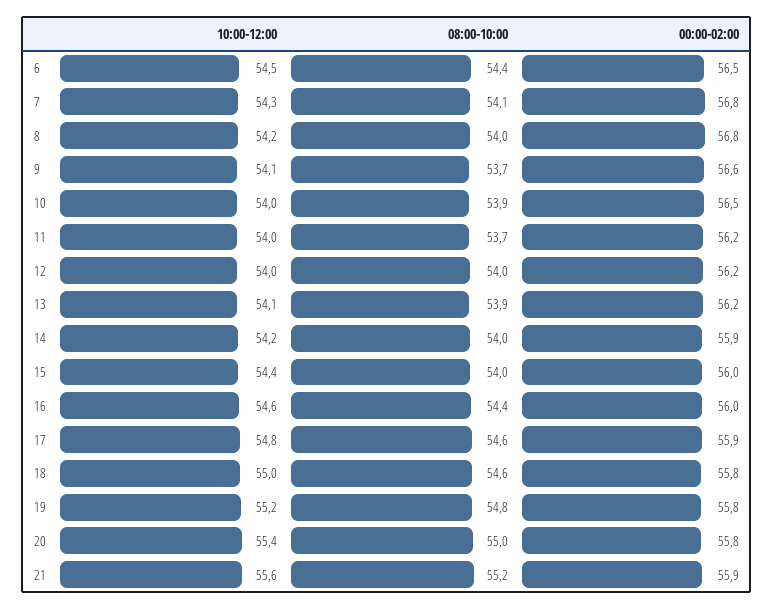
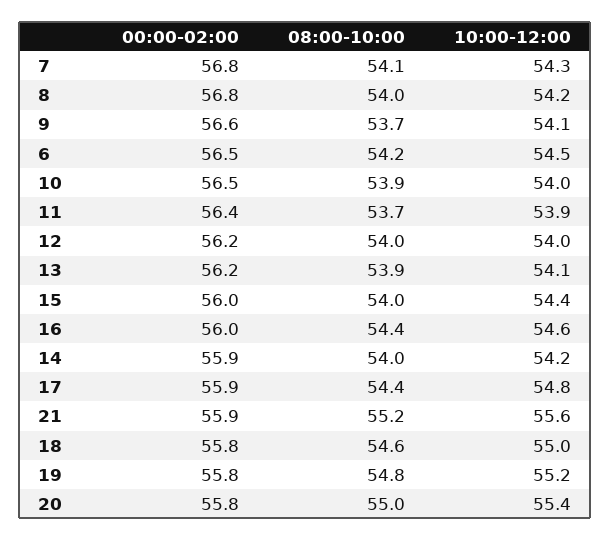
08:00-10:00, 6: 54.4 -> 54.2
10:00-12:00, 11: 54 -> 53.9
00:00-02:00, 11: 56.2 -> 56.4
08:00-10:00, 17: 54.6 -> 54.4

